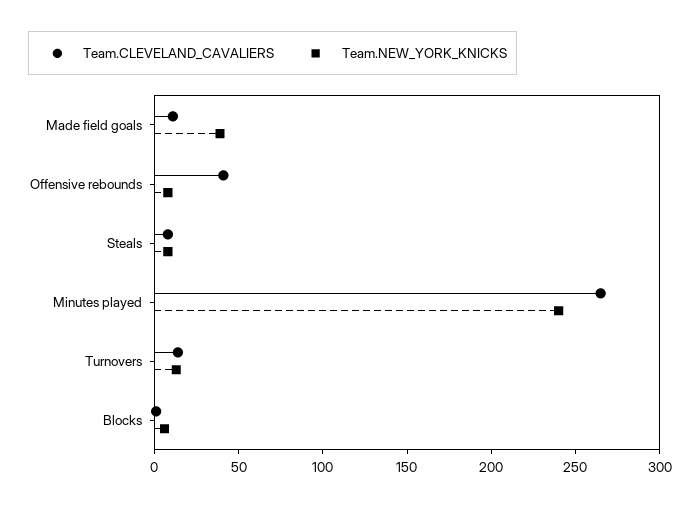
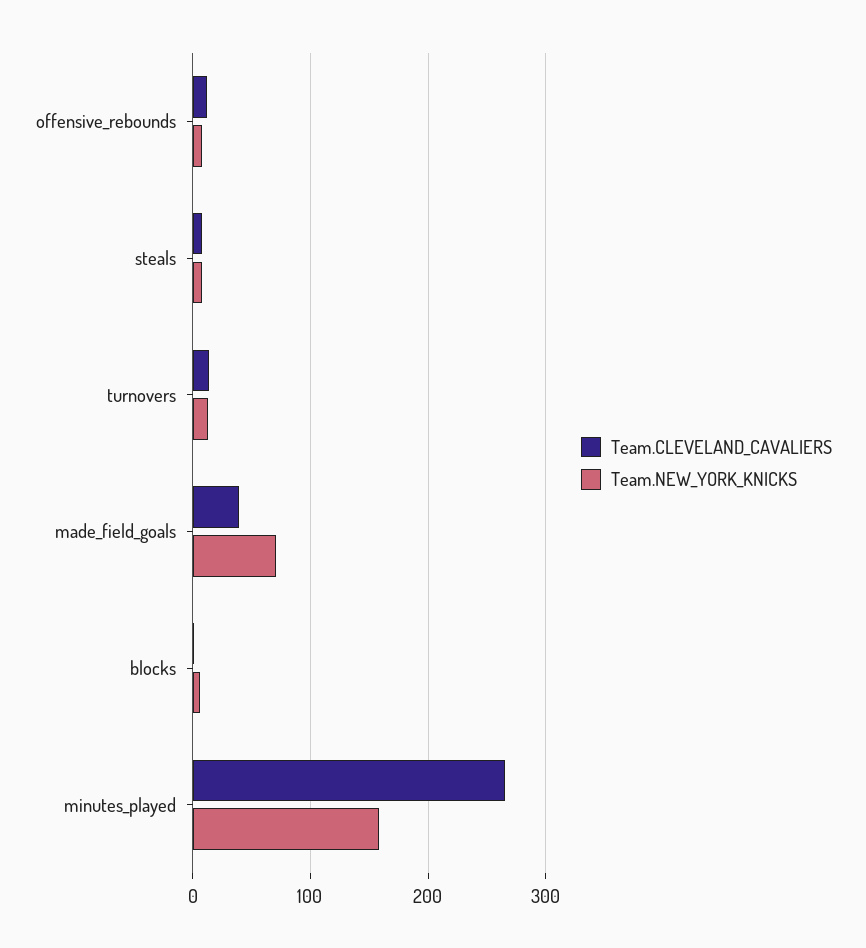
Team.CLEVELAND_CAVALIERS, Made field goals: 10 -> 40
Team.NEW_YORK_KNICKS, Made field goals: 40 -> 70
Team.CLEVELAND_CAVALIERS, Offensive rebounds: 40 -> 10
Team.NEW_YORK_KNICKS, Minutes played: 240 -> 160

